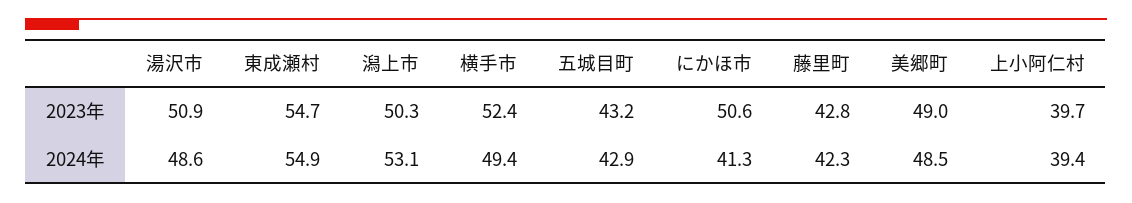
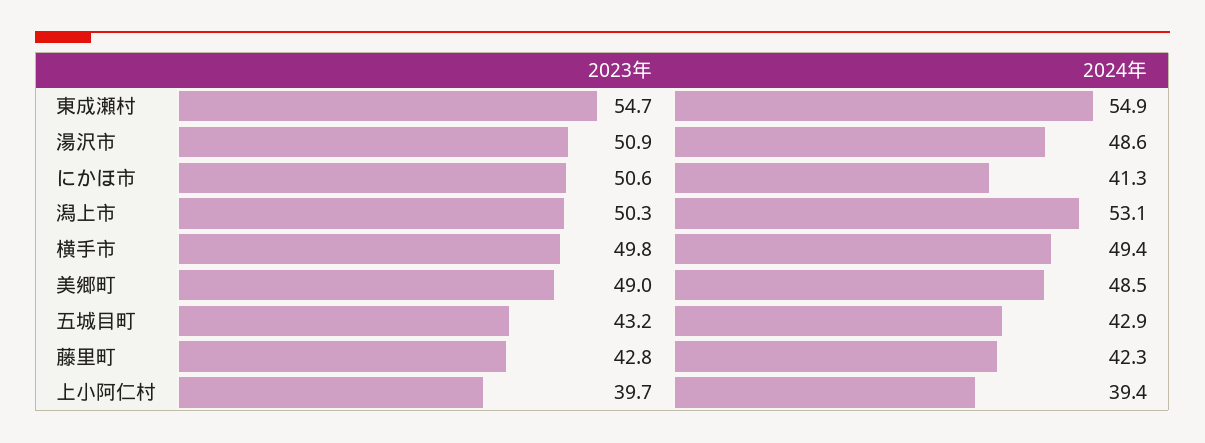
横手市, 2023年: 52.4 -> 49.8

